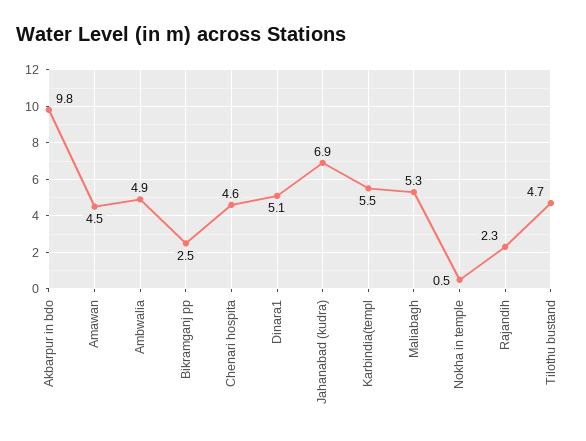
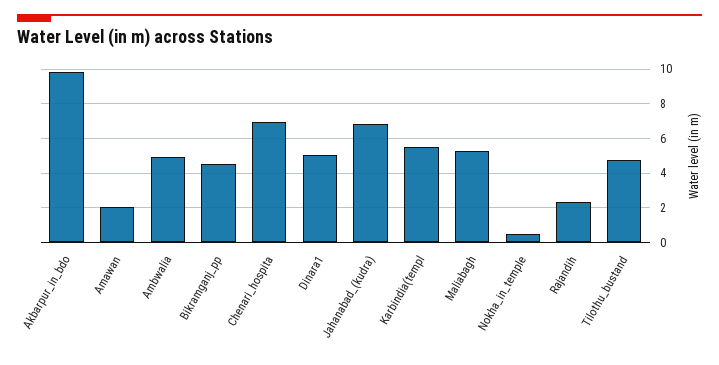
Amawan: 4.5 -> 2
Bikramganj pp: 2.5 -> 4.5
Chenari hospita: 4.6 -> 7

